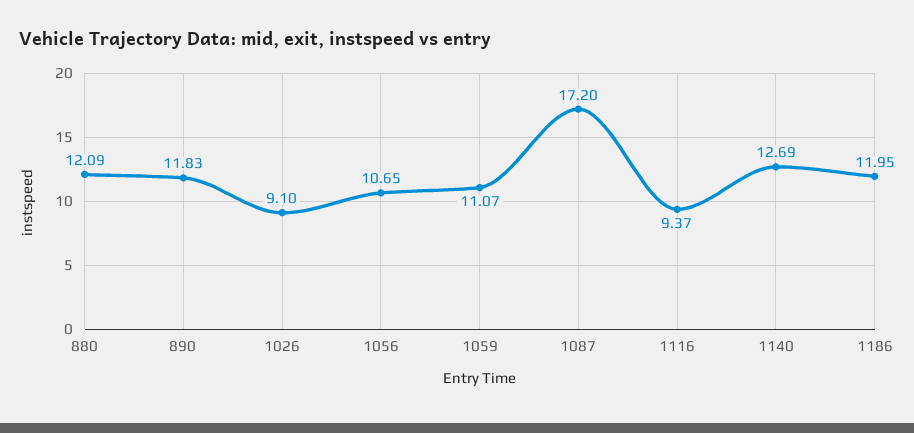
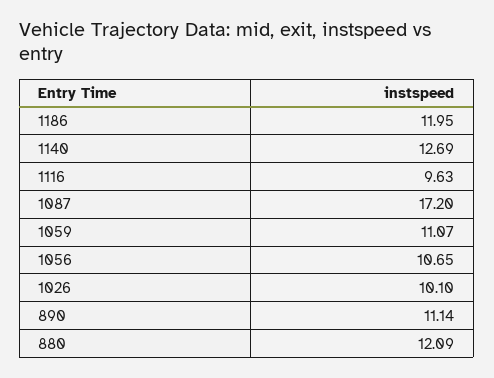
890: 11.83 -> 11.14
1026: 9.1 -> 10.1
1116: 9.37 -> 9.63

